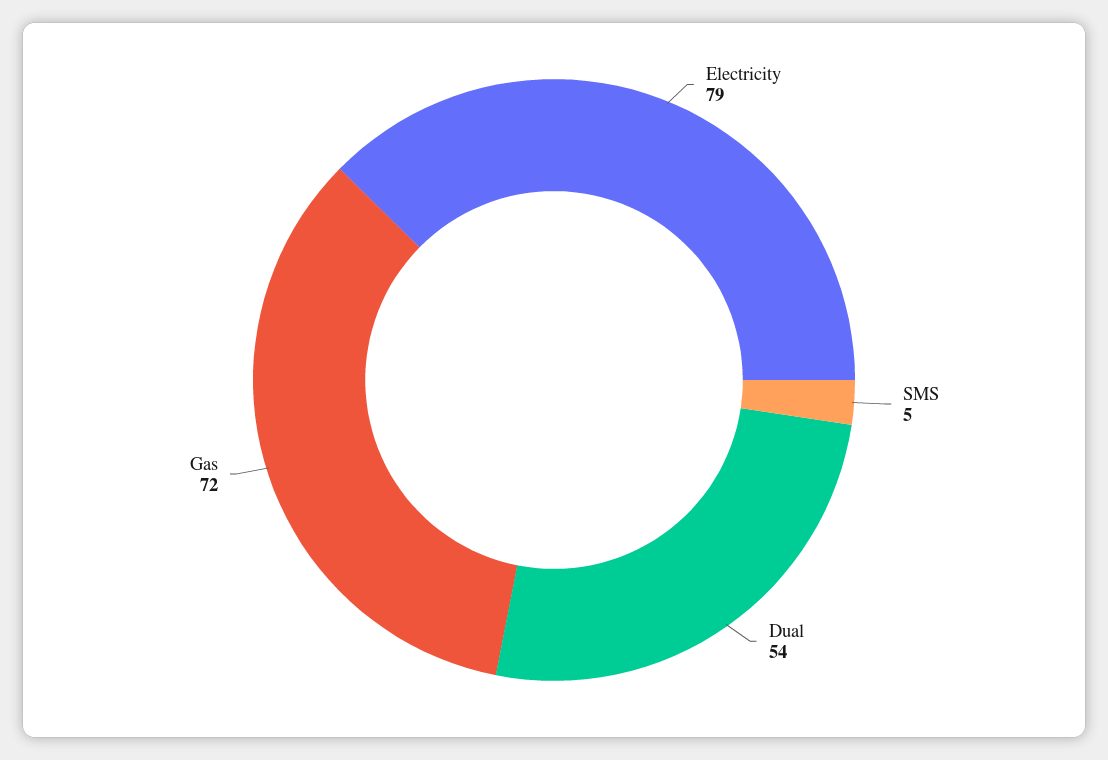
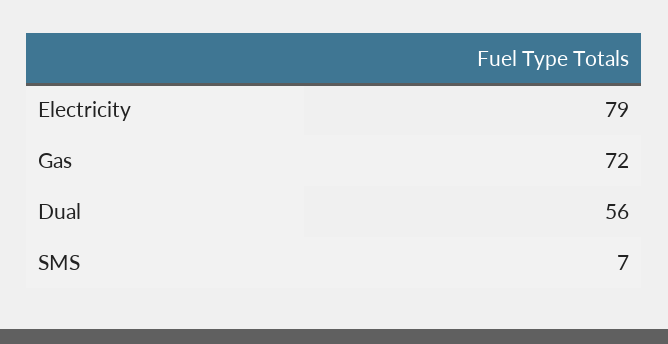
SMS: 5 -> 7
Dual: 54 -> 56

